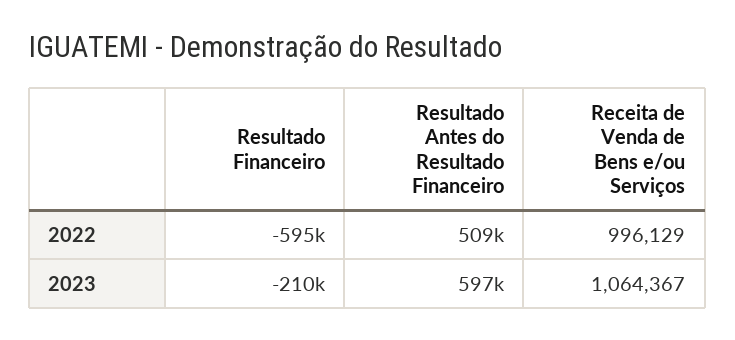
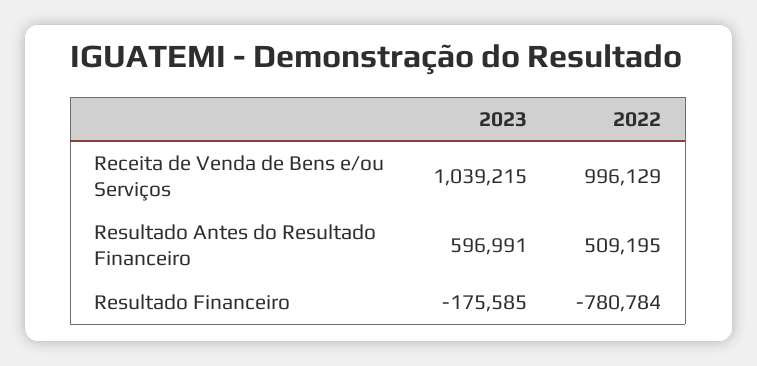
Resultado Financeiro, 2022: -595000 -> -780784
Resultado Financeiro, 2023: -210000 -> -175585
Receita de Venda de Bens e/ou Serviços, 2023: 1064367 -> 1039215

